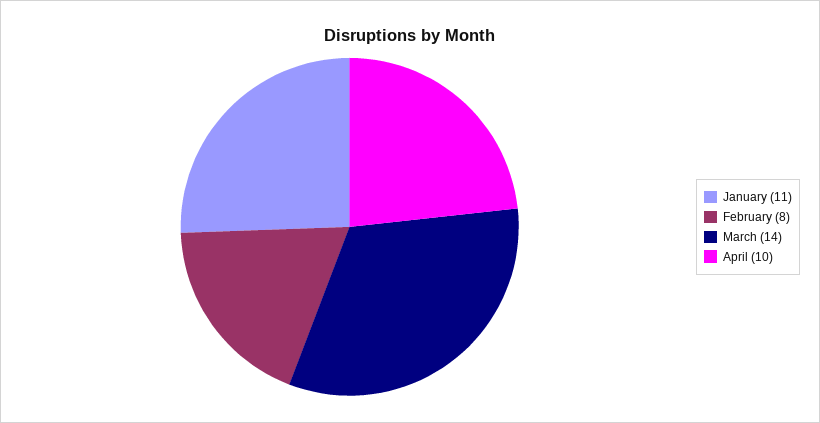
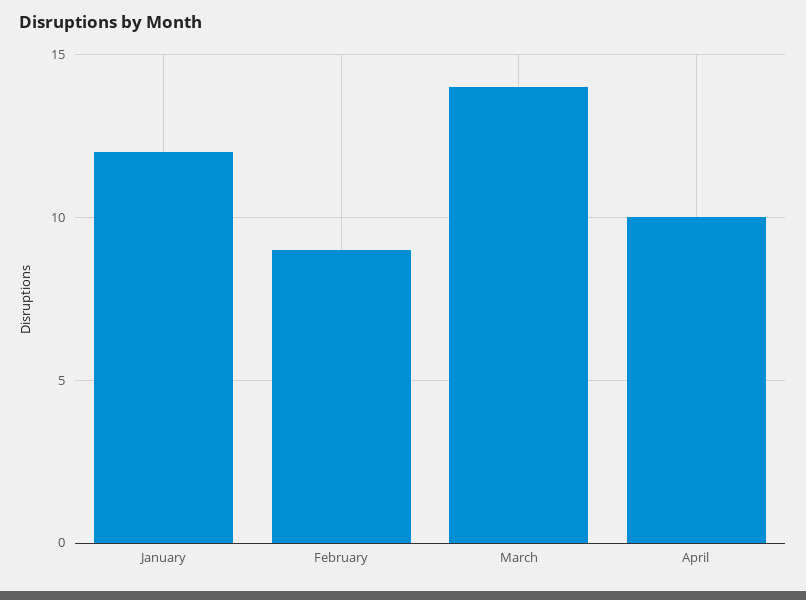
January: 11 -> 12
February: 8 -> 9

